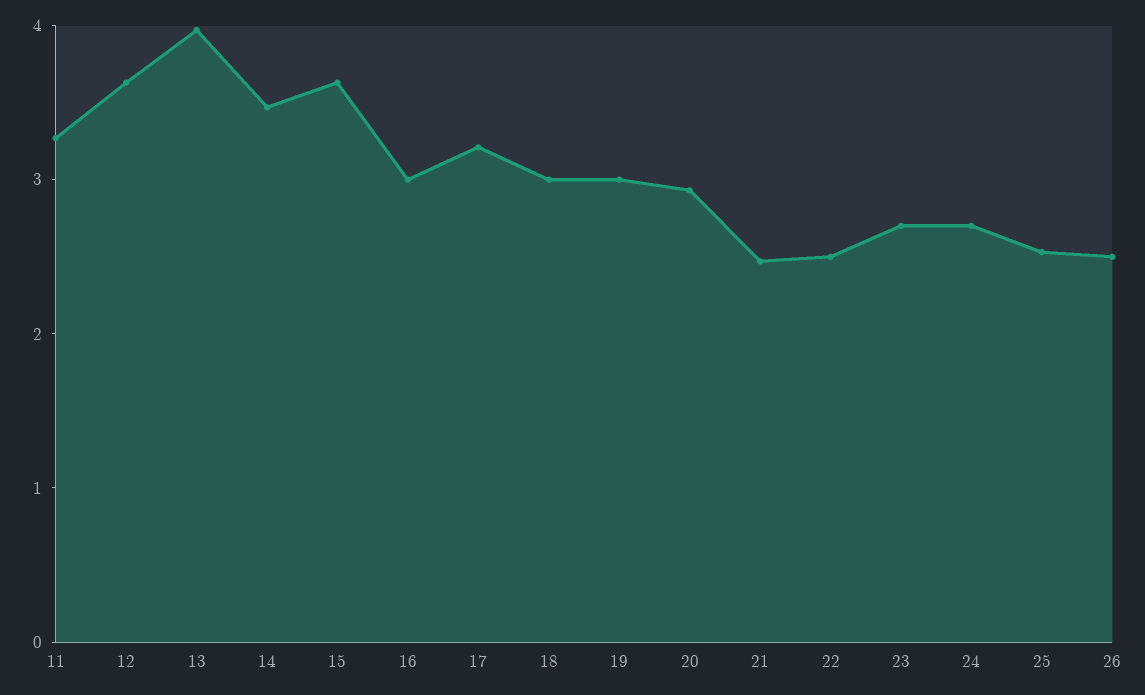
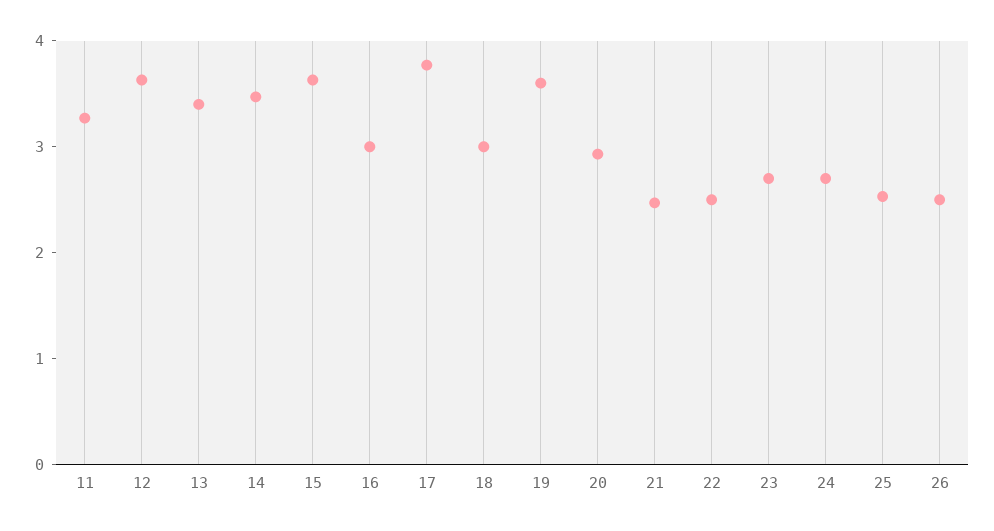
13: 4 -> 3.4
17: 3.2 -> 3.8
19: 3 -> 3.6

